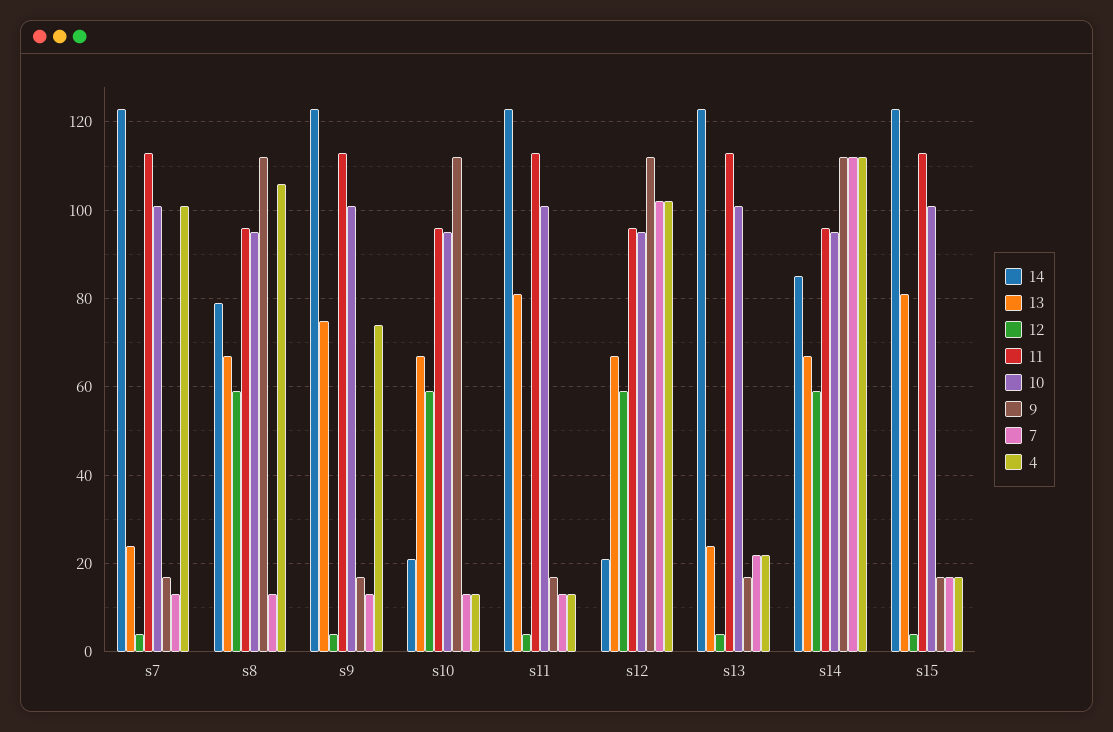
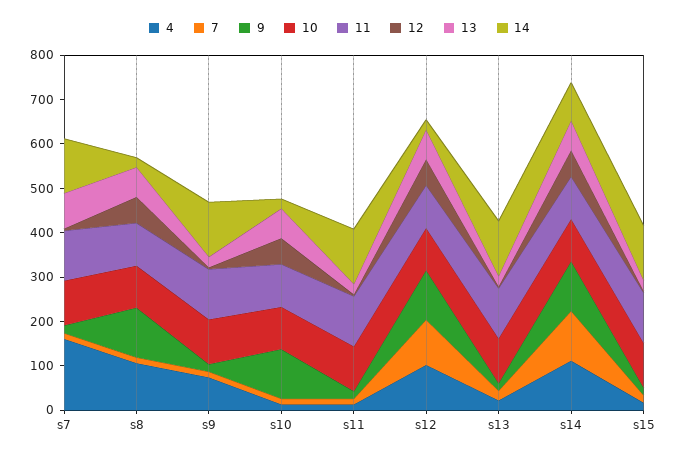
13, s7: 25 -> 80
4, s7: 100 -> 160
14, s8: 80 -> 20
13, s9: 75 -> 20
13, s11: 80 -> 20
13, s15: 80 -> 20

